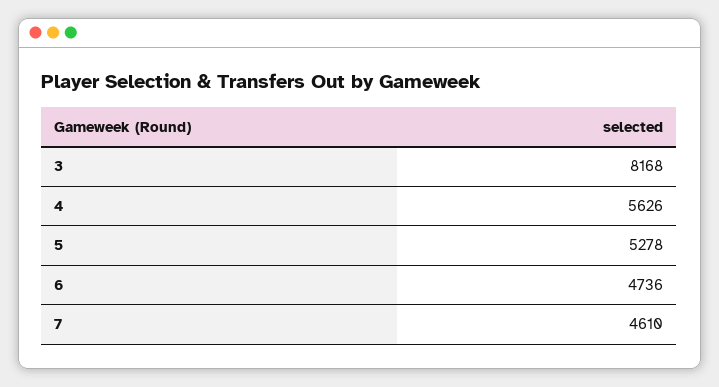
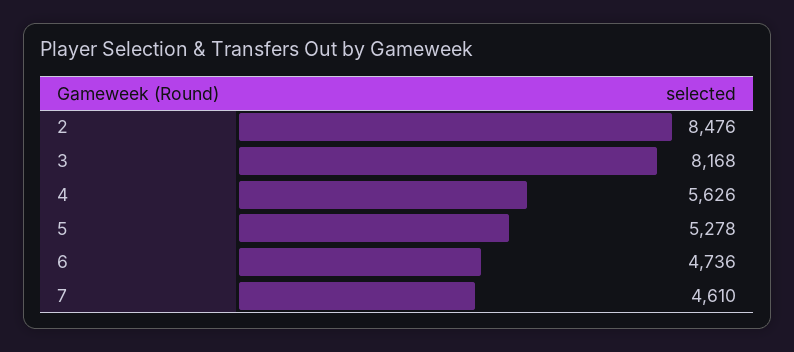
2: none -> 8476

